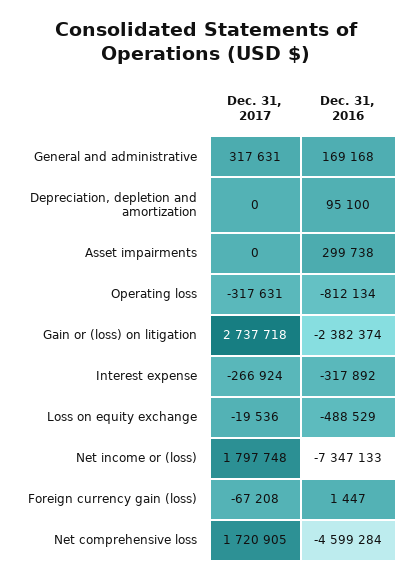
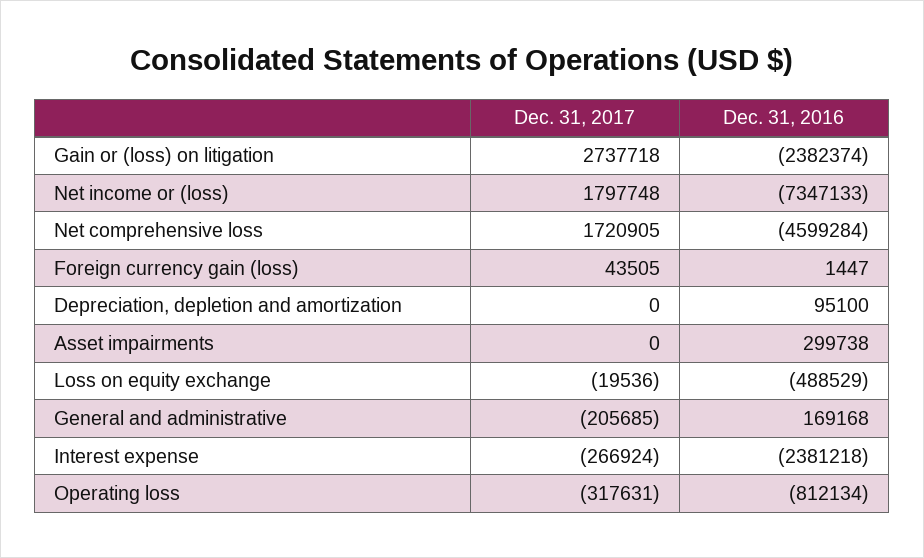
Dec. 31, 2017, General and administrative: 317631 -> -205685
Dec. 31, 2016, Interest expense: -317892 -> -2381218
Dec. 31, 2017, Foreign currency gain (loss): -67208 -> 43505

